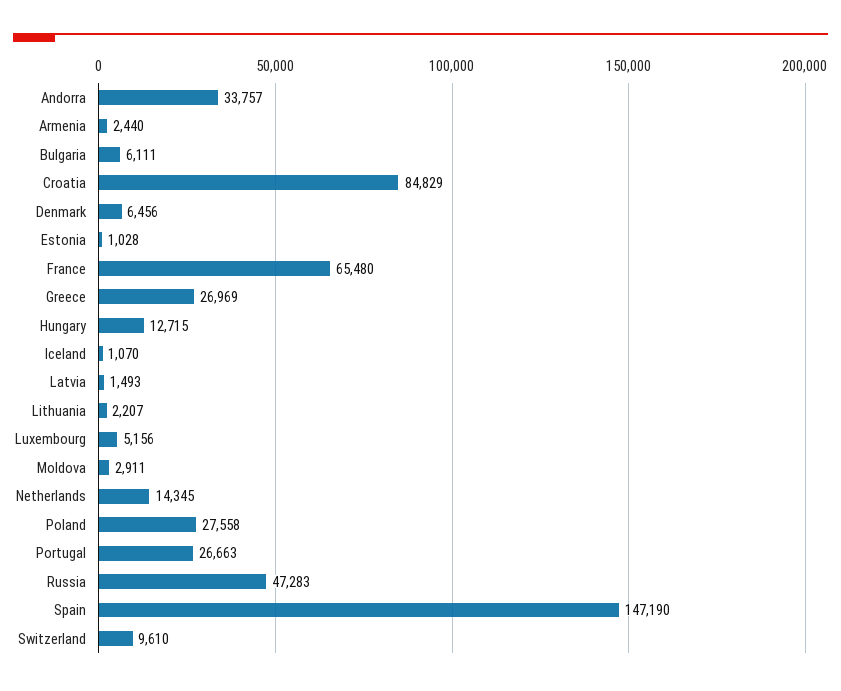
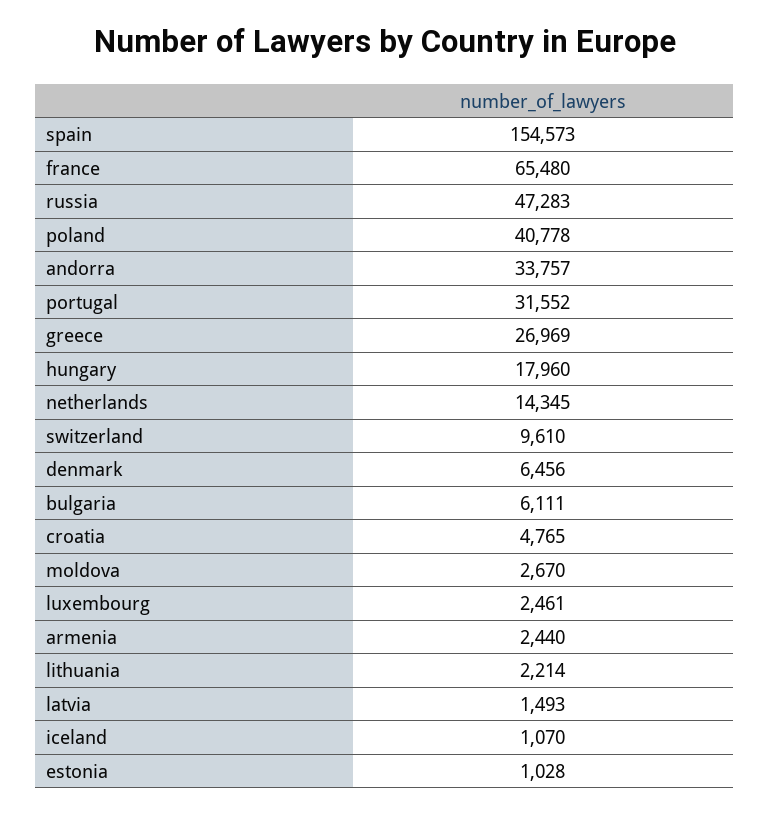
Croatia: 84829 -> 4765
Hungary: 12715 -> 17960
Lithuania: 2207 -> 2214
Luxembourg: 5156 -> 2461
Moldova: 2911 -> 2670
Poland: 27558 -> 40778
Portugal: 26663 -> 31552
Spain: 147190 -> 154573

